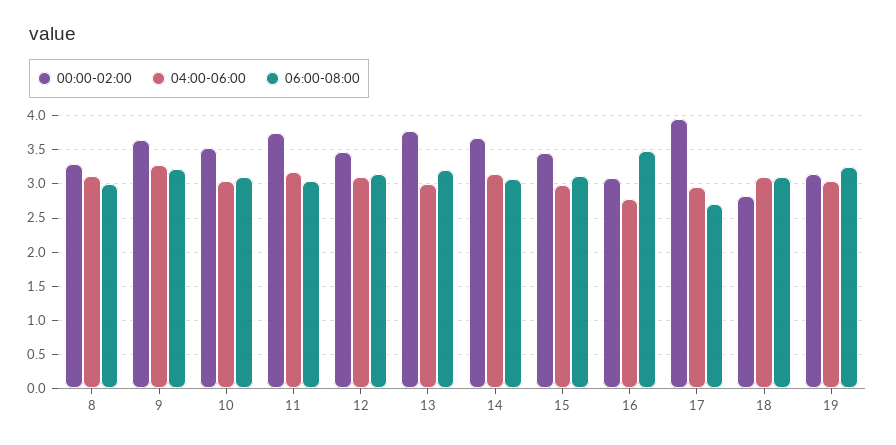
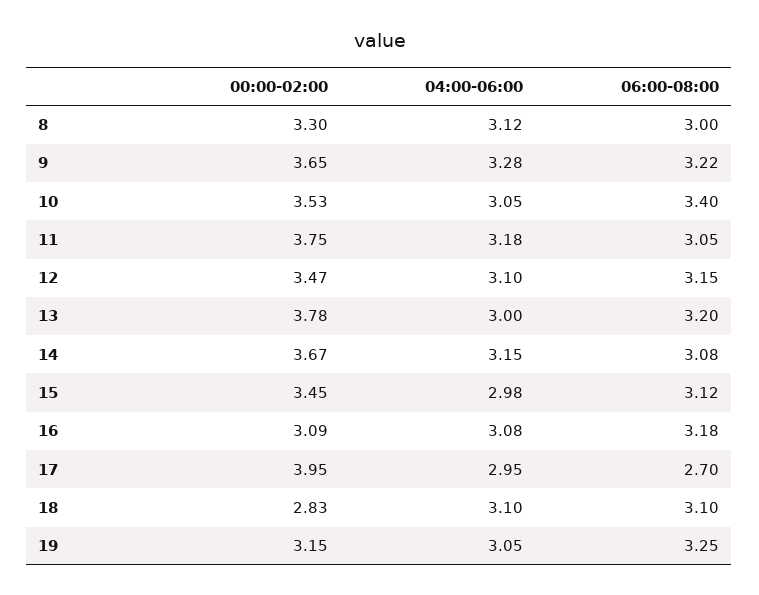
06:00-08:00, 10: 3.1 -> 3.4
04:00-06:00, 16: 2.8 -> 3.08
06:00-08:00, 16: 3.5 -> 3.18

